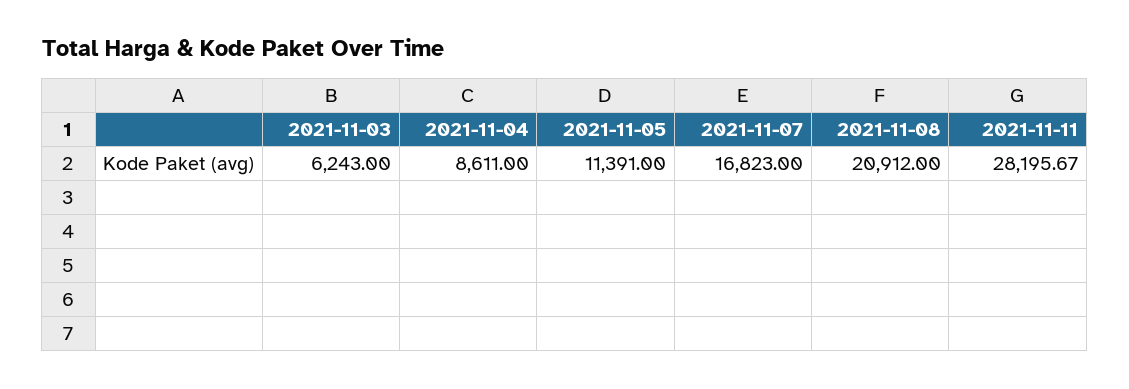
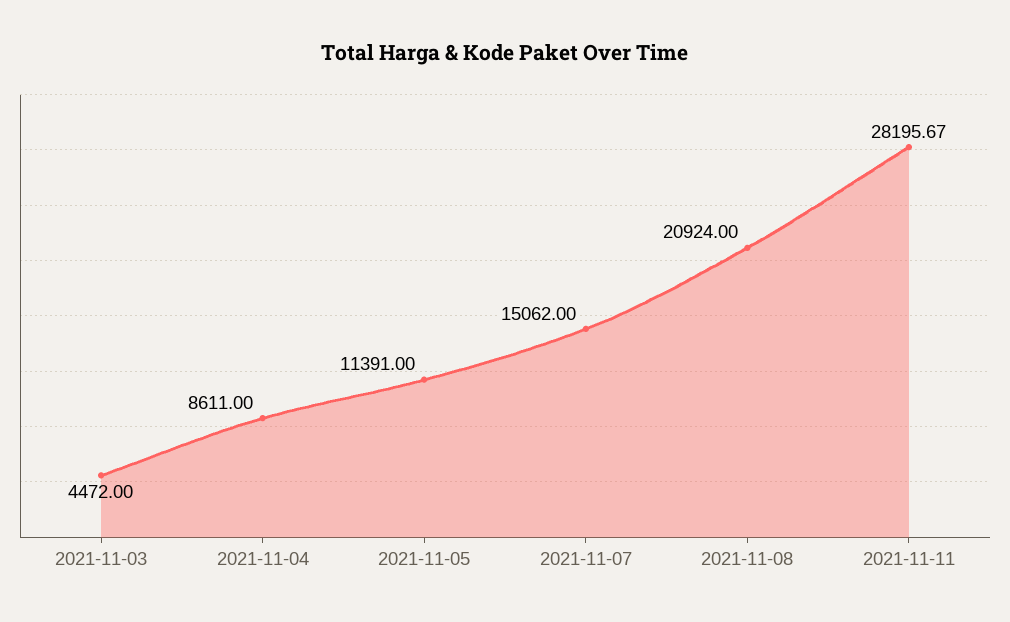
2021-11-03: 6243 -> 4472
2021-11-07: 16823 -> 15062
2021-11-08: 20912 -> 20924

